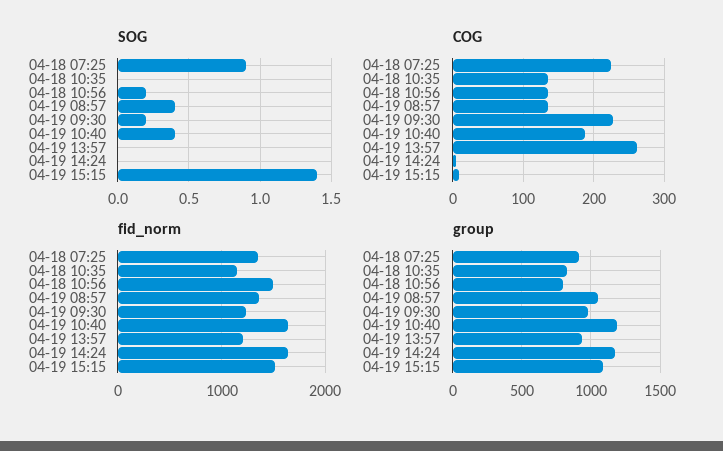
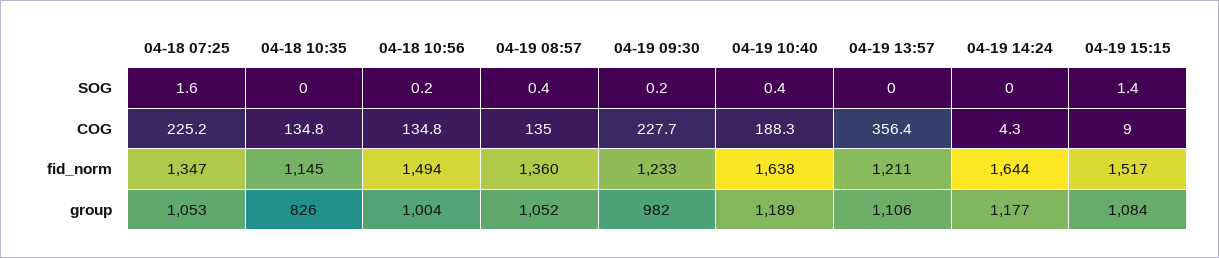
SOG, 04-18 07:25: 0.9 -> 1.6
COG, 04-19 13:57: 260 -> 356.4
group, 04-18 07:25: 900 -> 1053
group, 04-18 10:56: 800 -> 1004
group, 04-19 13:57: 950 -> 1106

